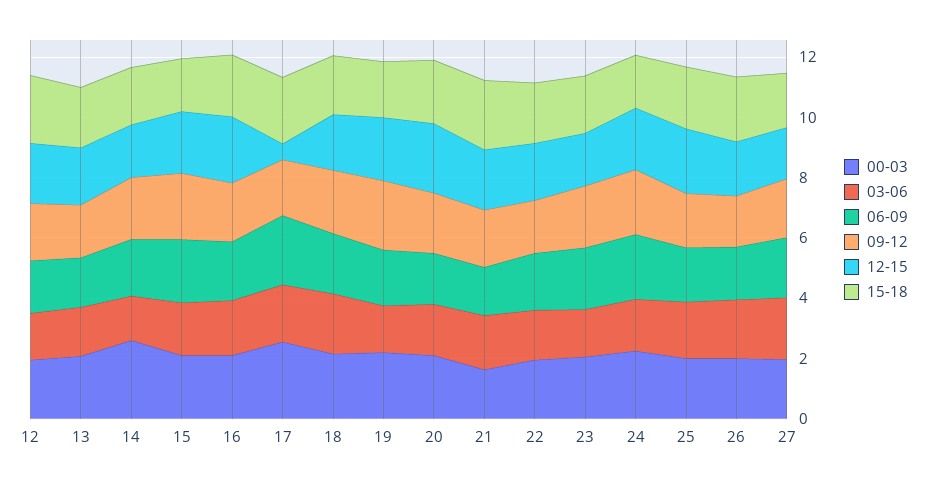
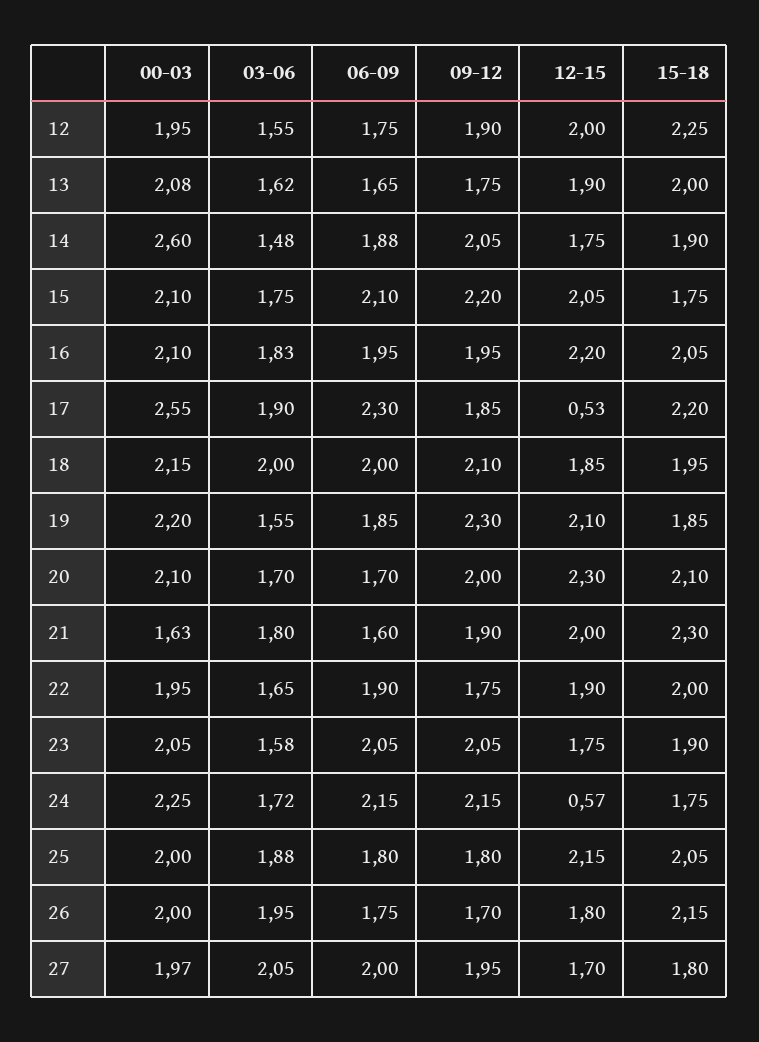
12-15, 24: 2 -> 0.57

